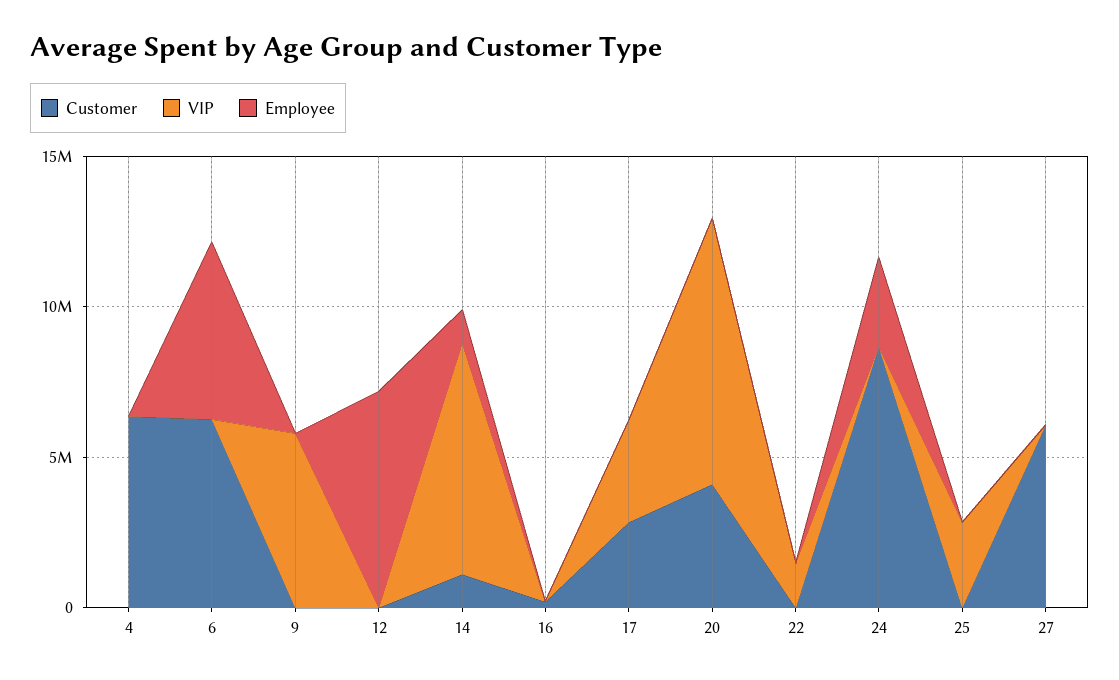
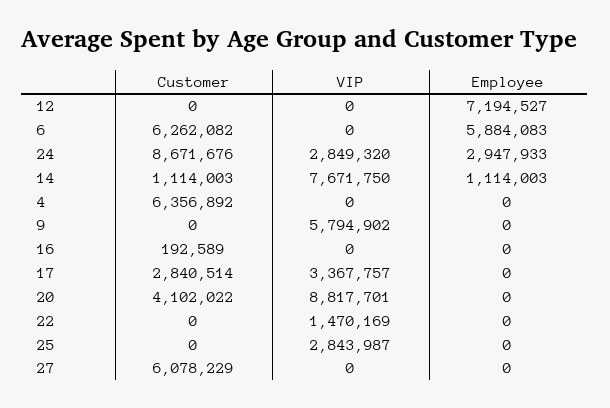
VIP, 24: 0 -> 2849320

